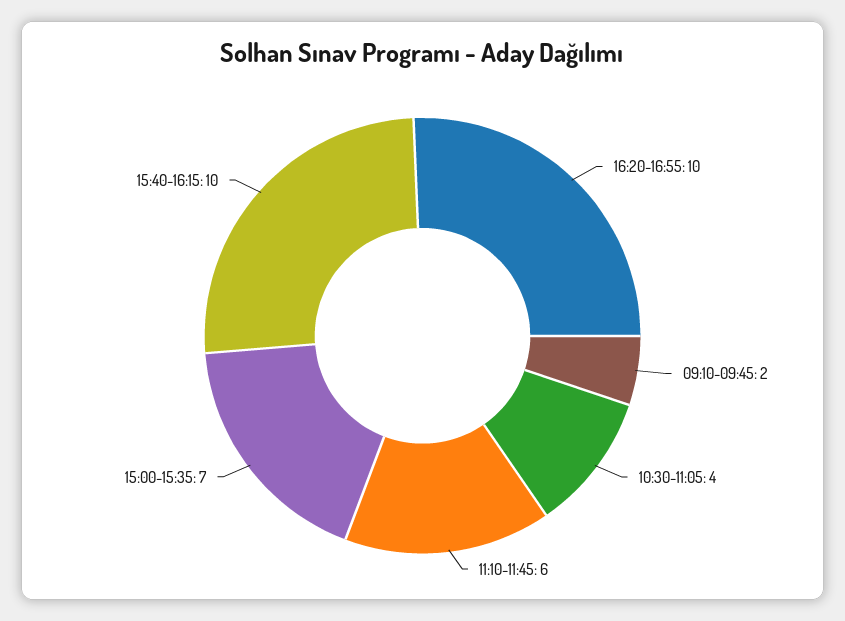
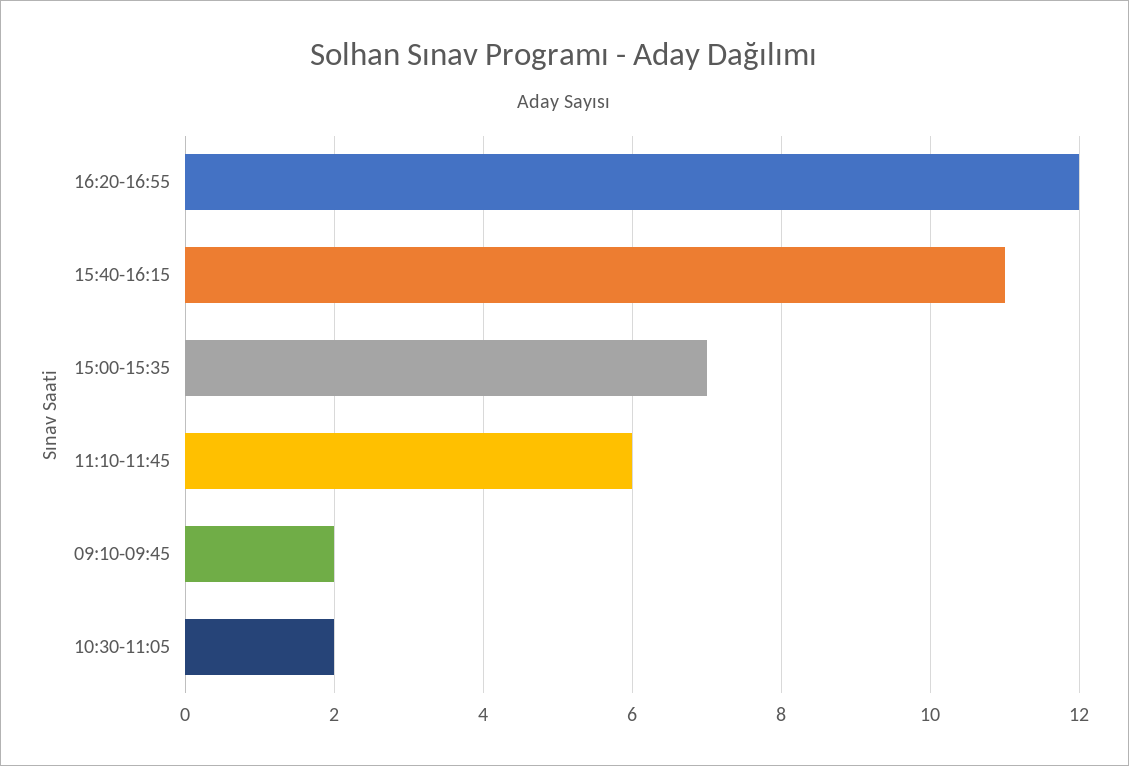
16:20-16:55: 10 -> 12
10:30-11:05: 4 -> 2
15:40-16:15: 10 -> 11

